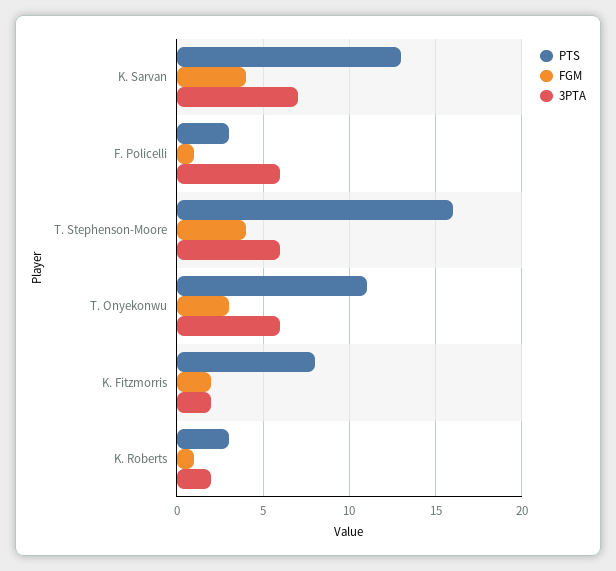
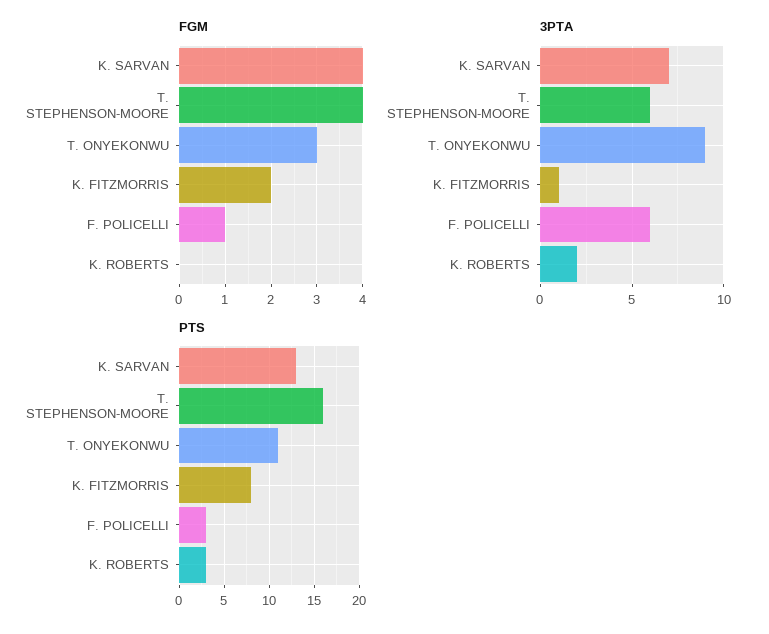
3PTA, T. Onyekonwu: 6 -> 9
3PTA, K. Fitzmorris: 2 -> 1
FGM, K. Roberts: 1 -> 0

